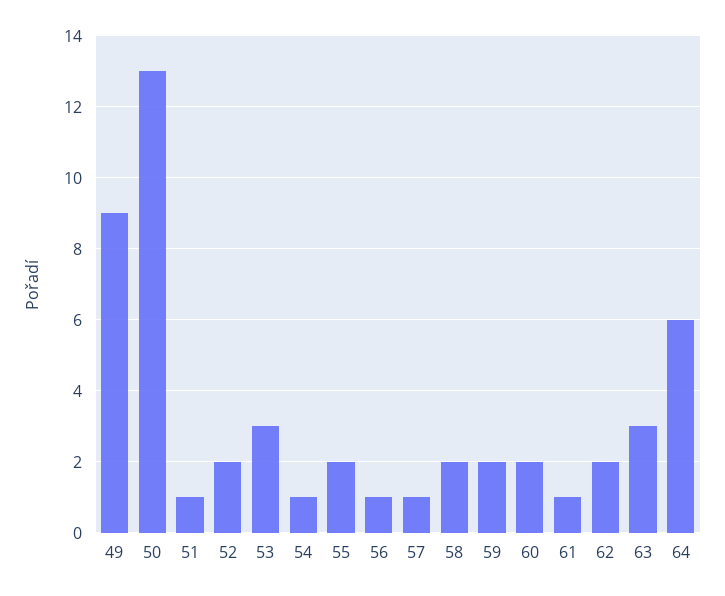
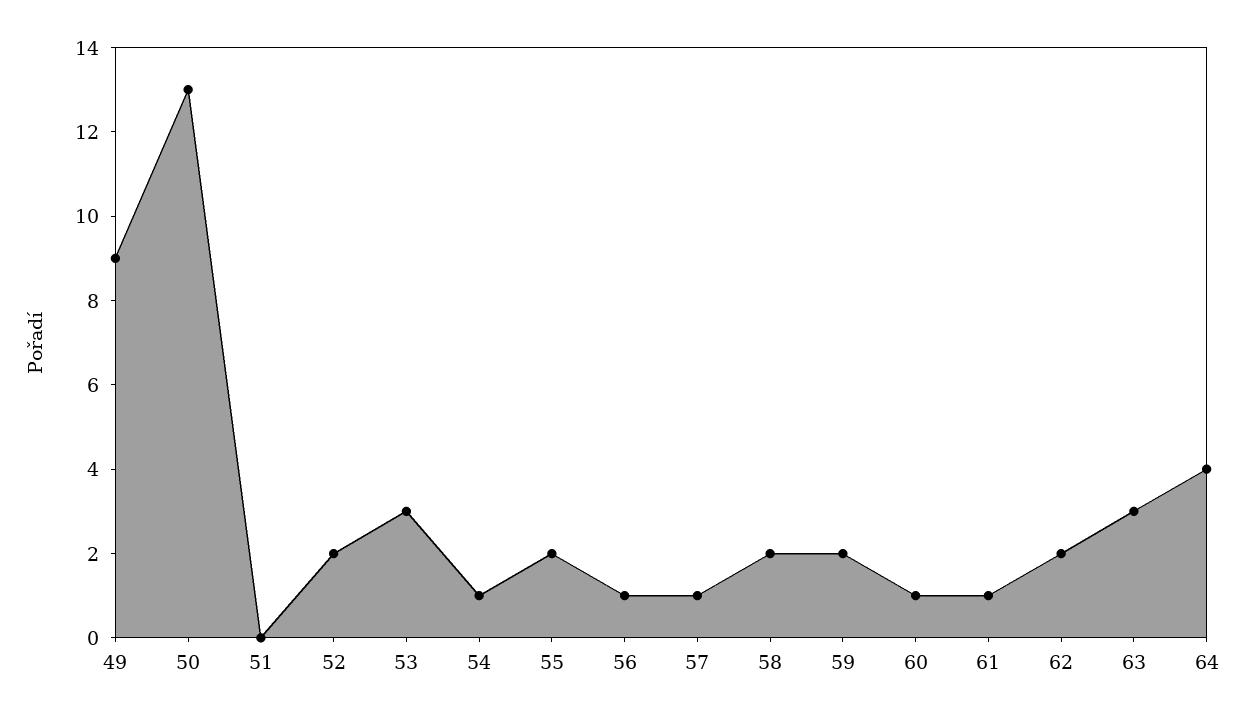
51: 1 -> 0
60: 2 -> 1
64: 6 -> 4

